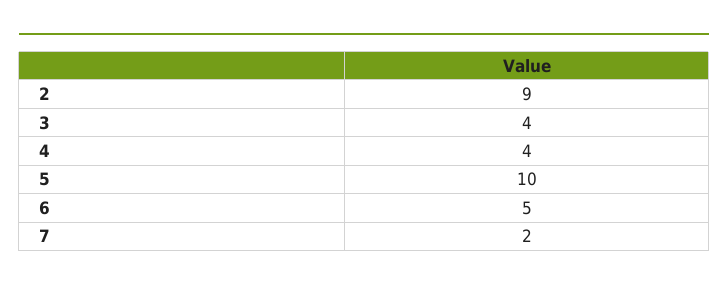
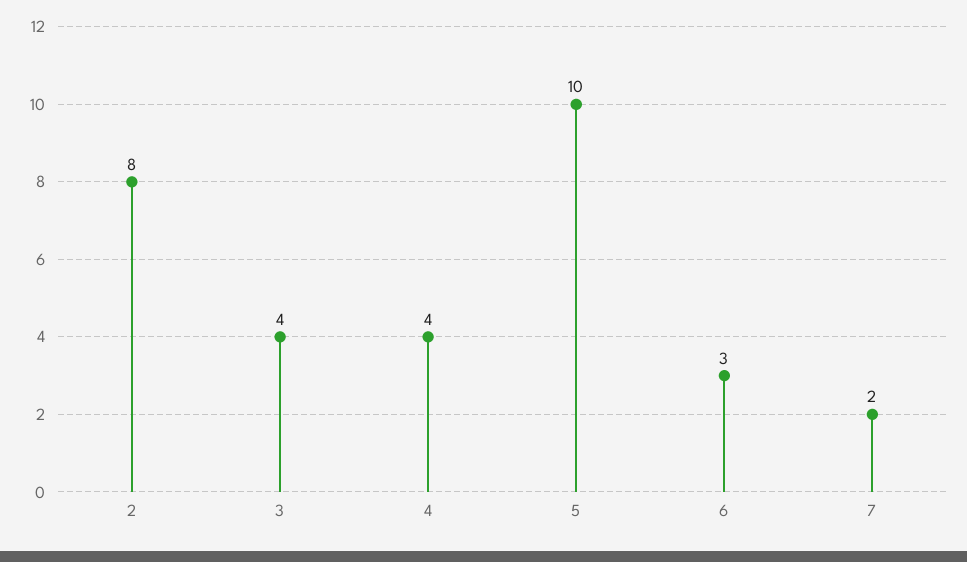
2: 9 -> 8
6: 5 -> 3

